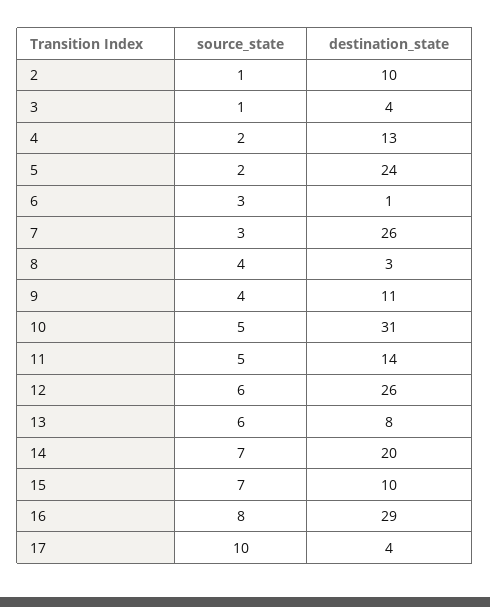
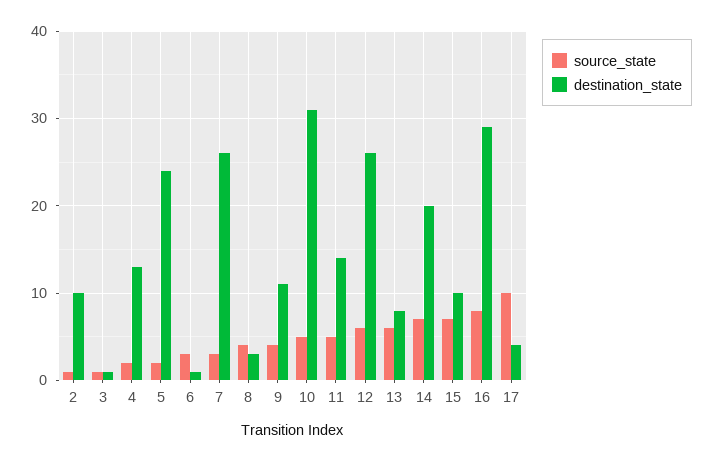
destination_state, 3: 4 -> 1

